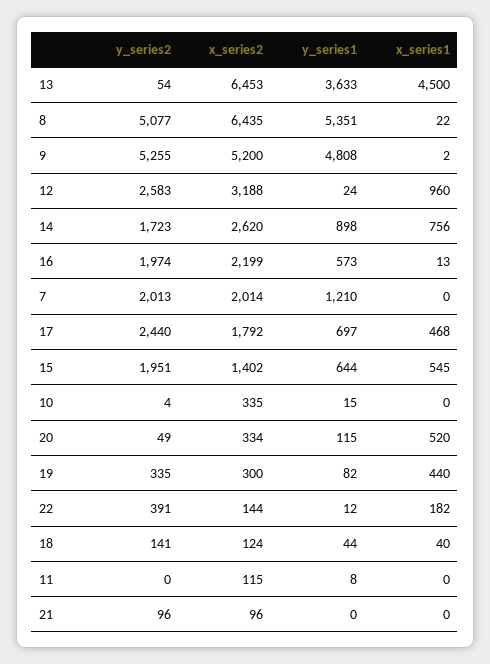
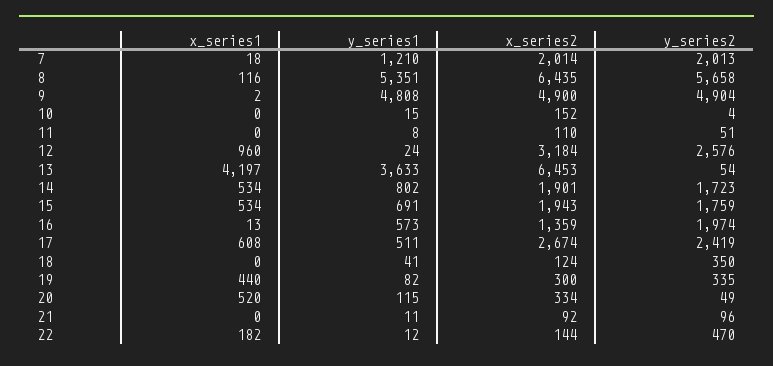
x_series1, 13: 4500 -> 4197
y_series2, 8: 5077 -> 5658
x_series1, 8: 22 -> 116
y_series2, 9: 5255 -> 4904
x_series2, 9: 5200 -> 4900
y_series2, 12: 2583 -> 2576
x_series2, 12: 3188 -> 3184
x_series2, 14: 2620 -> 1901
y_series1, 14: 898 -> 802
x_series1, 14: 756 -> 534
x_series2, 16: 2199 -> 1359
x_series1, 7: 0 -> 18
y_series2, 17: 2440 -> 2419
x_series2, 17: 1792 -> 2674
y_series1, 17: 697 -> 511
x_series1, 17: 468 -> 608
y_series2, 15: 1951 -> 1759
x_series2, 15: 1402 -> 1943
y_series1, 15: 644 -> 691
x_series1, 15: 545 -> 534
x_series2, 10: 335 -> 152
y_series2, 22: 391 -> 470
y_series2, 18: 141 -> 350
y_series1, 18: 44 -> 41
x_series1, 18: 40 -> 0
y_series2, 11: 0 -> 51
x_series2, 11: 115 -> 110
x_series2, 21: 96 -> 92
y_series1, 21: 0 -> 11

